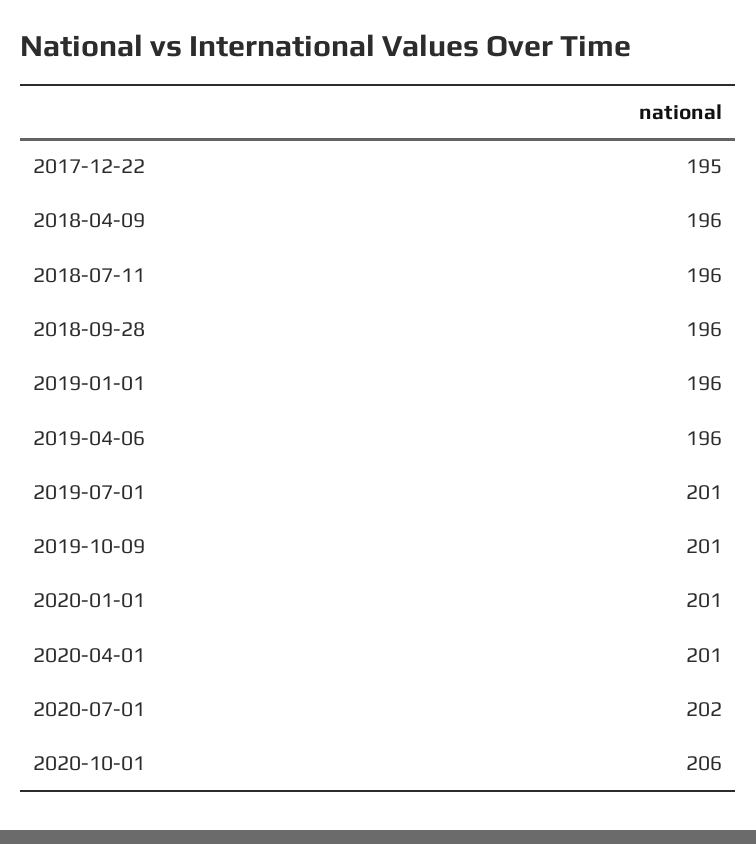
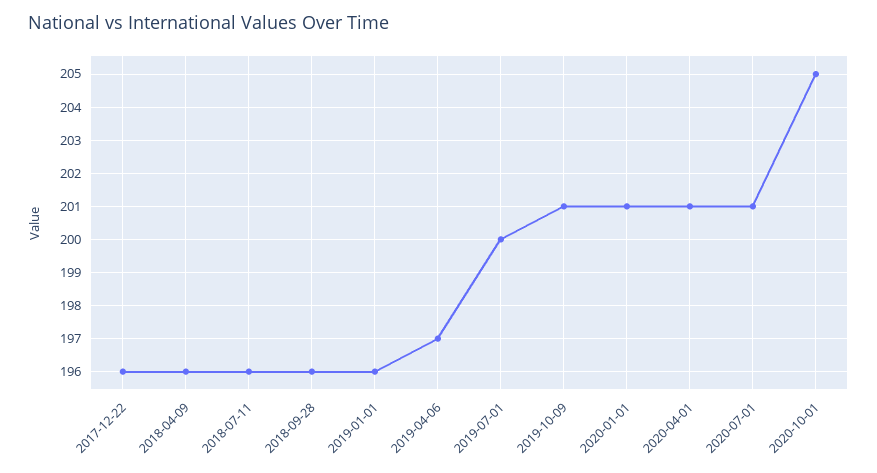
2017-12-22: 195 -> 196
2019-04-06: 196 -> 197
2019-07-01: 201 -> 200
2020-07-01: 202 -> 201
2020-10-01: 206 -> 205

